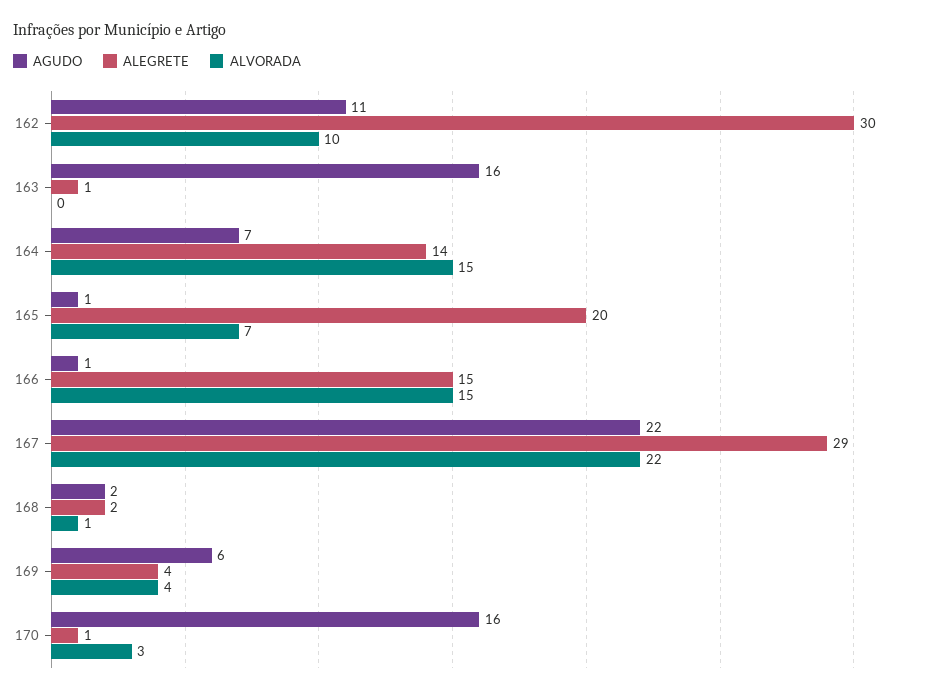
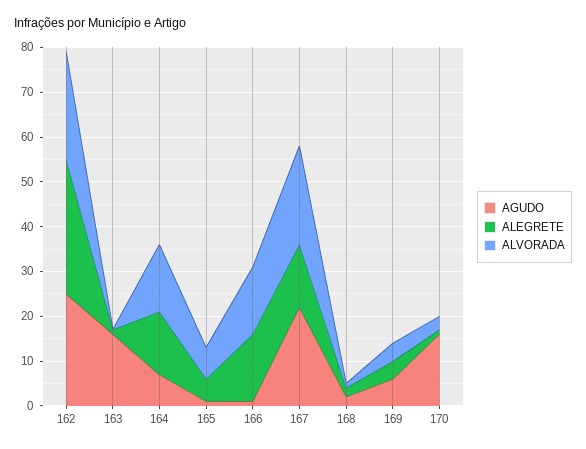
AGUDO, 162: 11 -> 25
ALVORADA, 162: 10 -> 25
ALEGRETE, 165: 20 -> 5
ALEGRETE, 167: 29 -> 15

